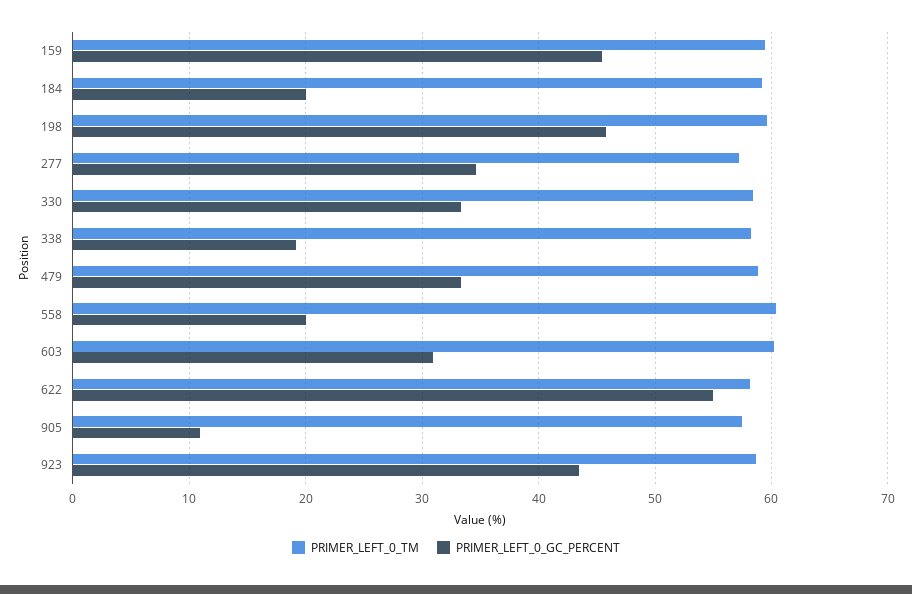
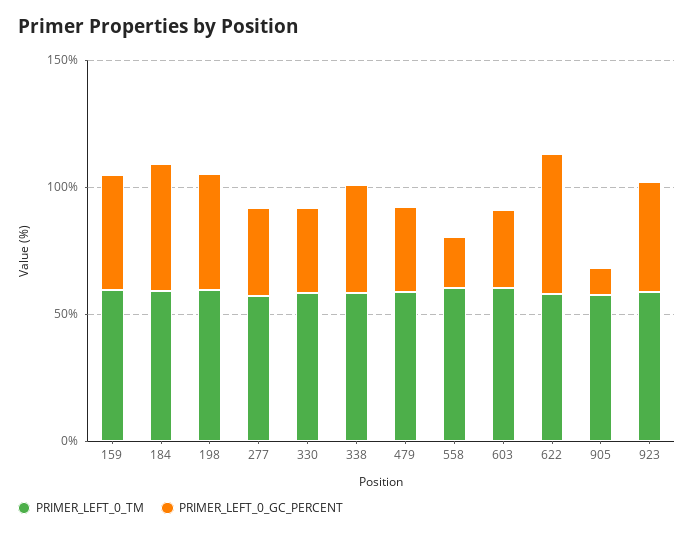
PRIMER_LEFT_0_GC_PERCENT, 184: 20 -> 50
PRIMER_LEFT_0_GC_PERCENT, 338: 19 -> 40

